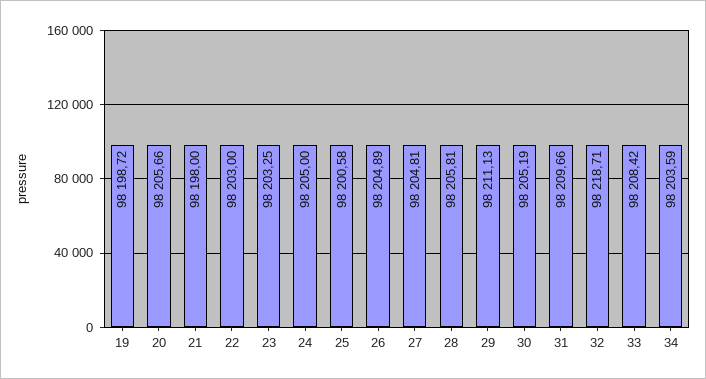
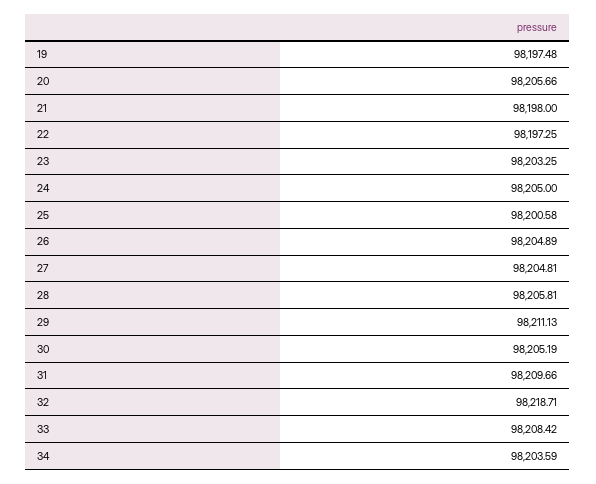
19: 98198.72 -> 98197.48
22: 98203 -> 98197.25

